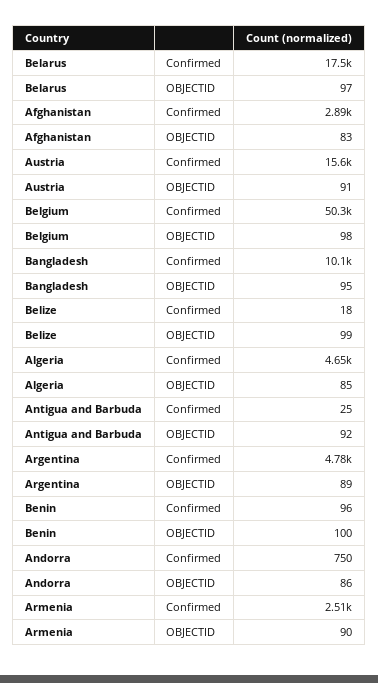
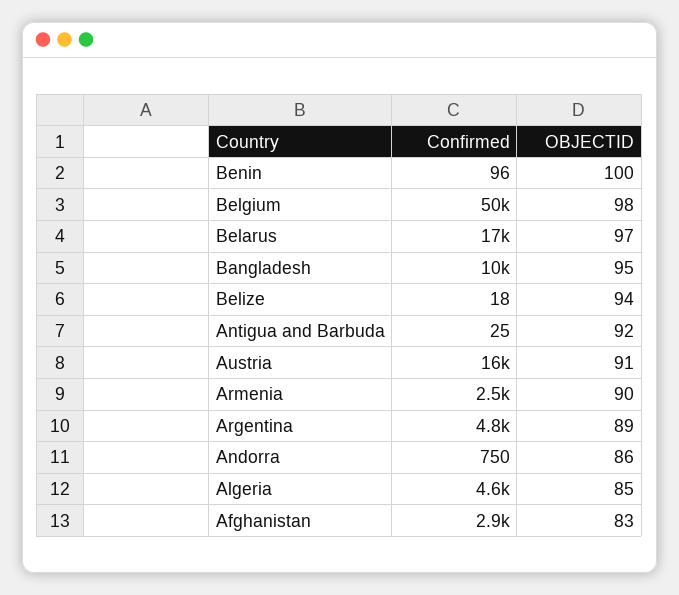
Belize, OBJECTID: 99 -> 94

